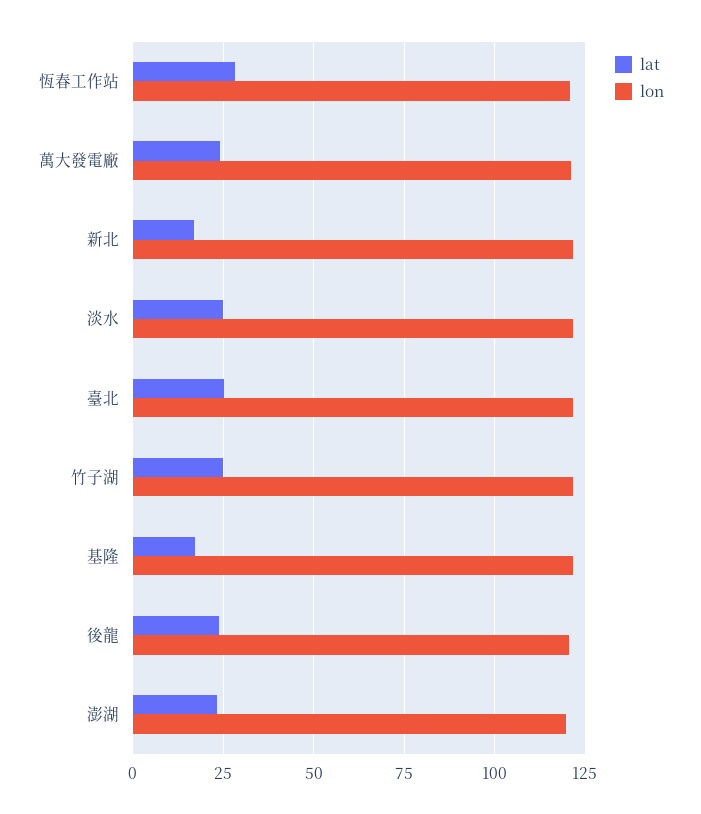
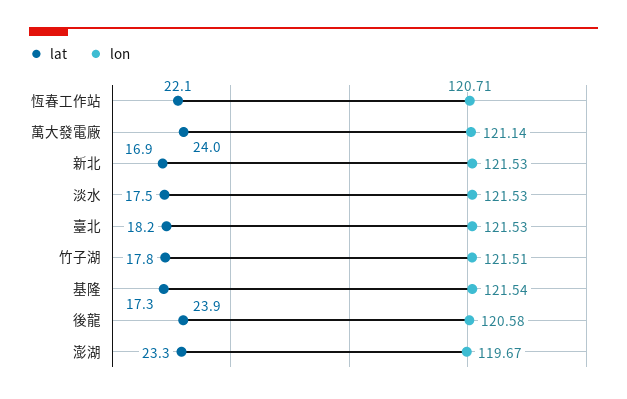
lat, 恆春工作站: 27.5 -> 22.1
lat, 淡水: 25 -> 17.5
lat, 臺北: 25 -> 18.2
lat, 竹子湖: 25 -> 17.8

